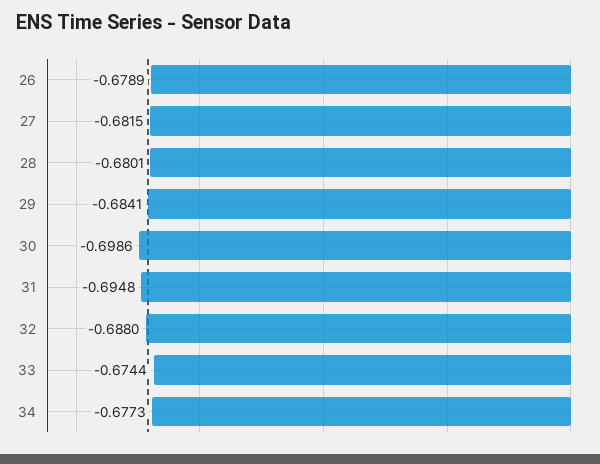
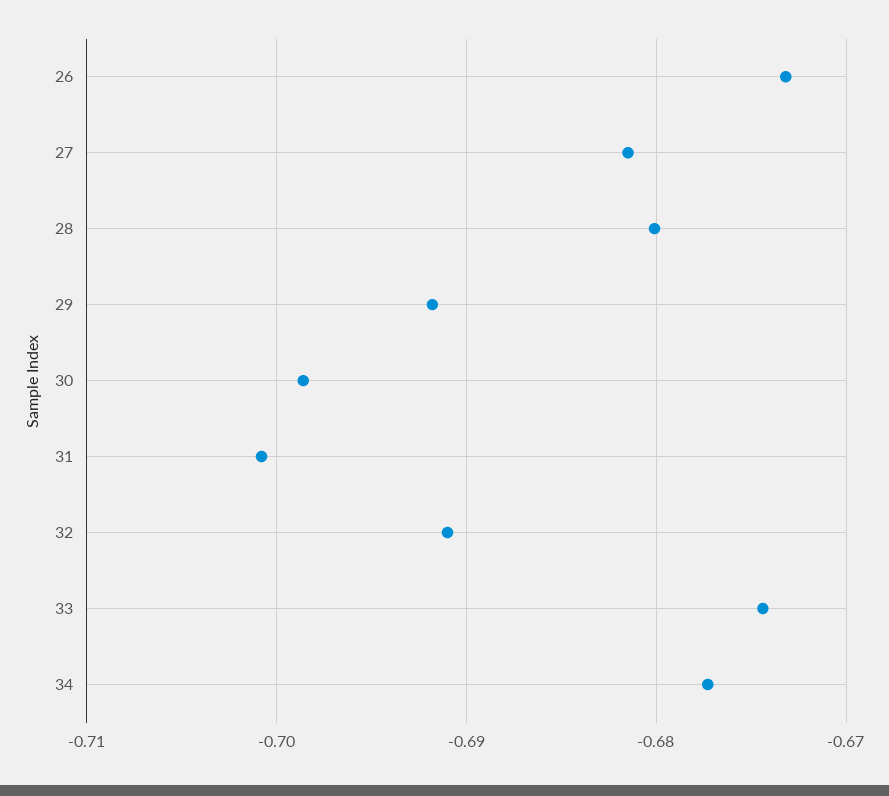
26: -0.6789 -> -0.673
29: -0.6841 -> -0.692
31: -0.6948 -> -0.701
32: -0.688 -> -0.691

